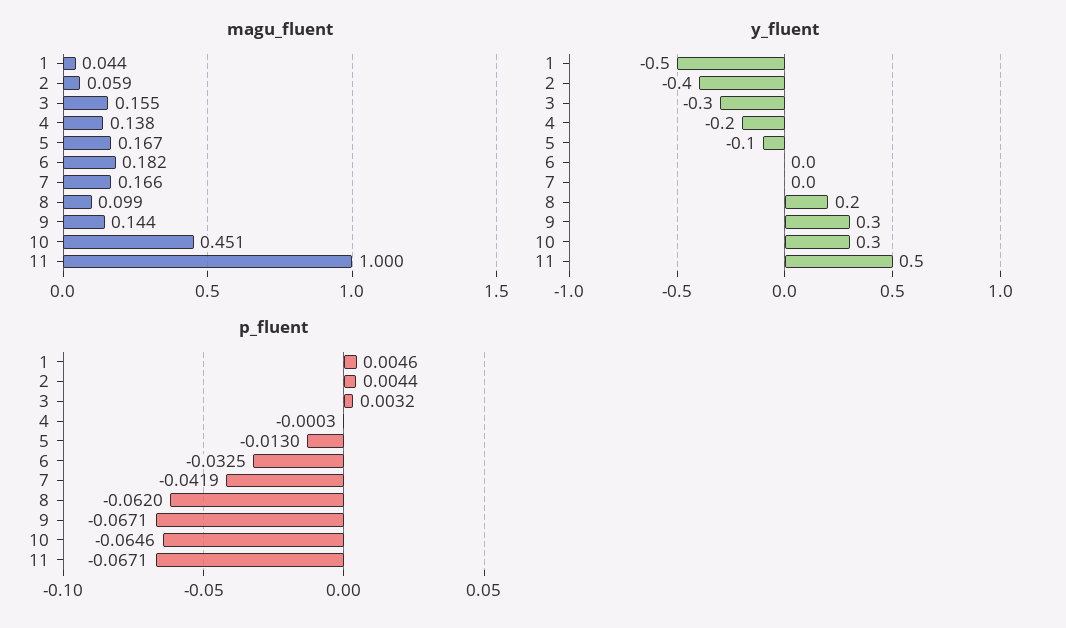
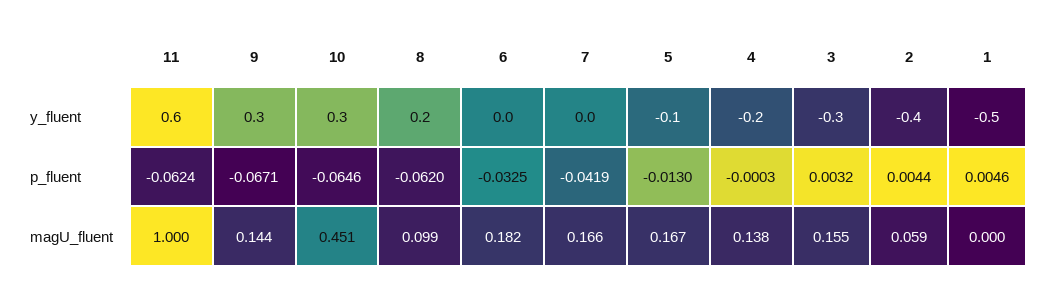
magu_fluent, 1: 0.044 -> 0
y_fluent, 11: 0.5 -> 0.6
p_fluent, 11: -0.0671 -> -0.0624

